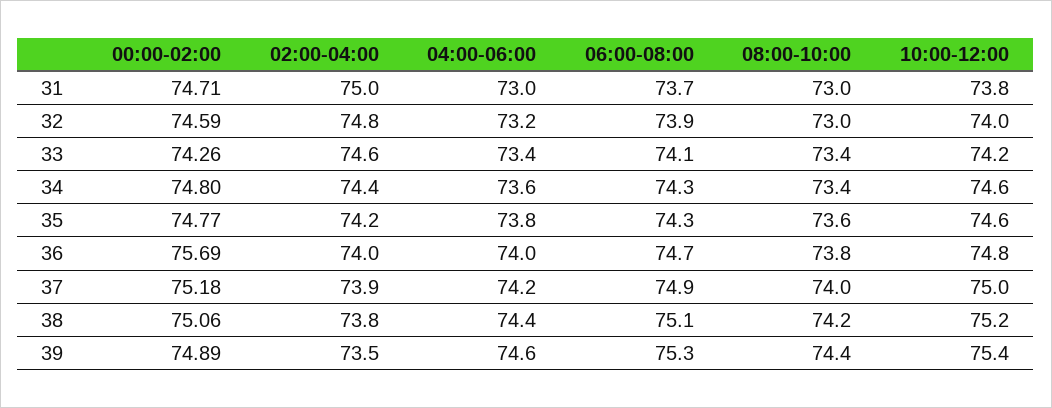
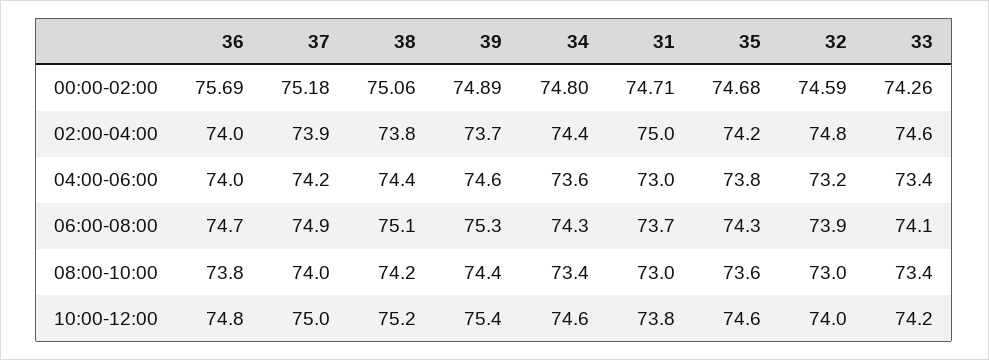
00:00-02:00, 35: 74.77 -> 74.68
02:00-04:00, 39: 73.5 -> 73.7

